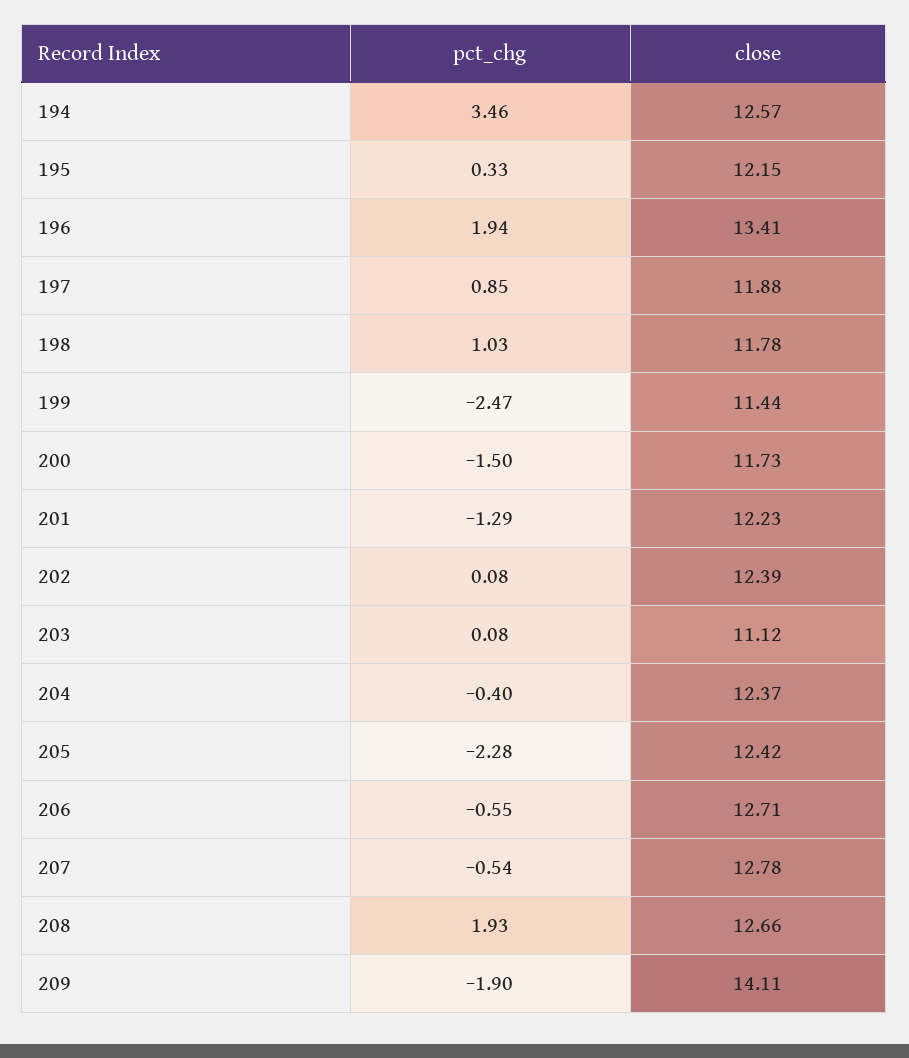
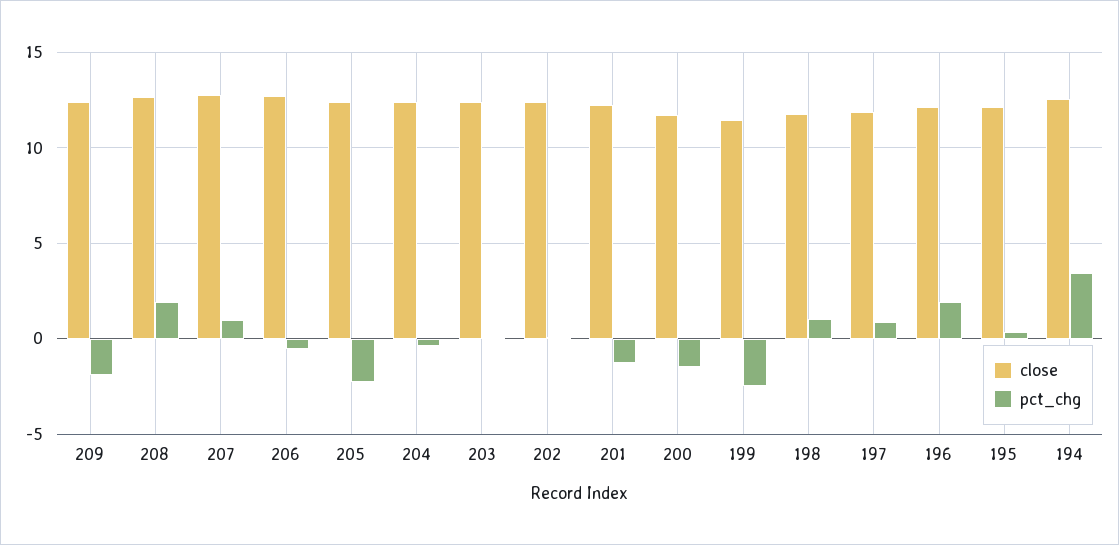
close, 196: 13.41 -> 12
close, 203: 11.12 -> 12.5
pct_chg, 207: -0.54 -> 1
close, 209: 14.11 -> 12.5

